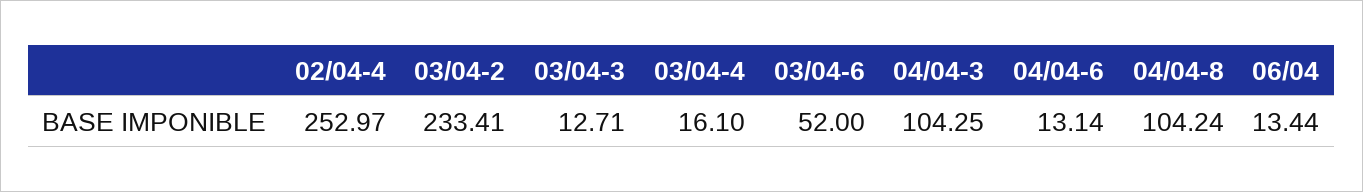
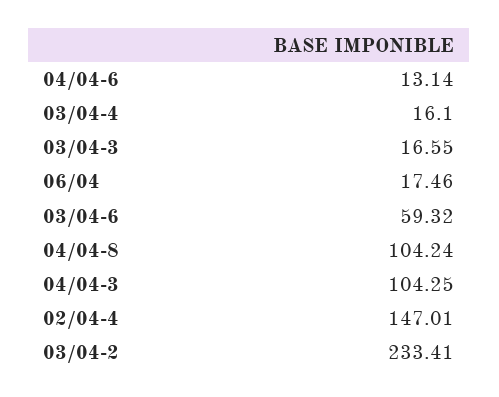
02/04-4: 252.97 -> 147.01
03/04-3: 12.71 -> 16.55
03/04-6: 52 -> 59.32
06/04: 13.44 -> 17.46

